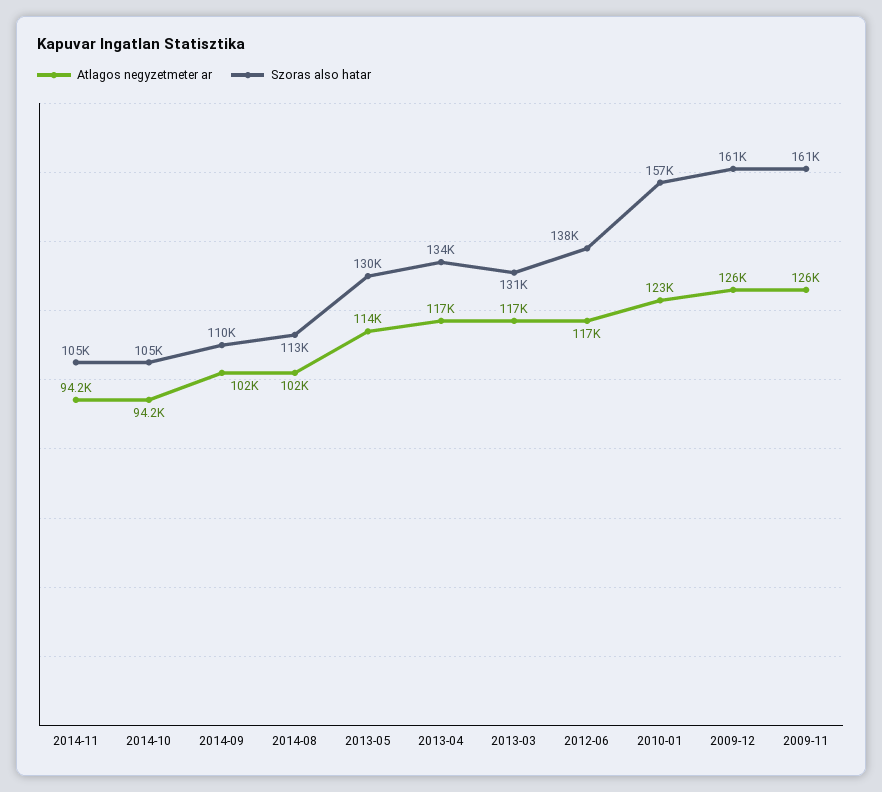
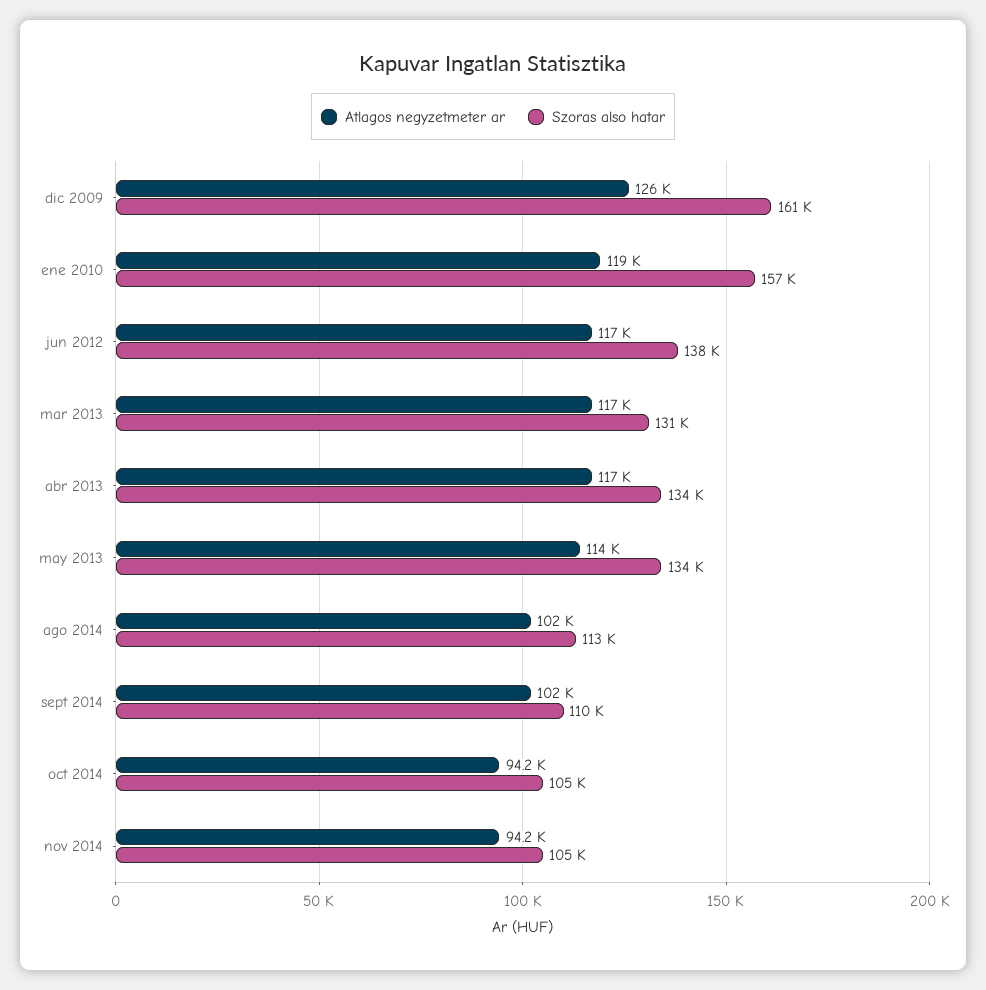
Szoras also hatar, 2013-05: 130000 -> 134000
Atlagos negyzetmeter ar, 2010-01: 123000 -> 119000
Atlagos negyzetmeter ar, 2009-11: 126000 -> none
Szoras also hatar, 2009-11: 161000 -> none

